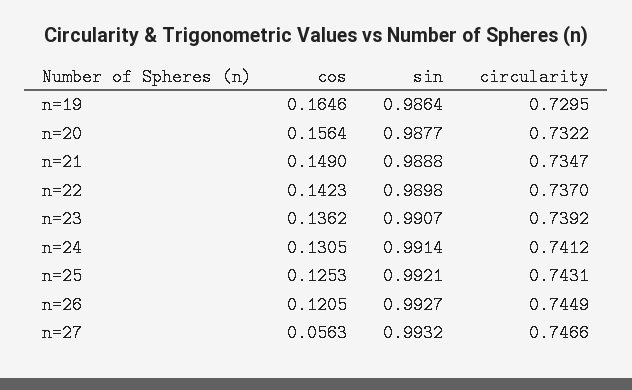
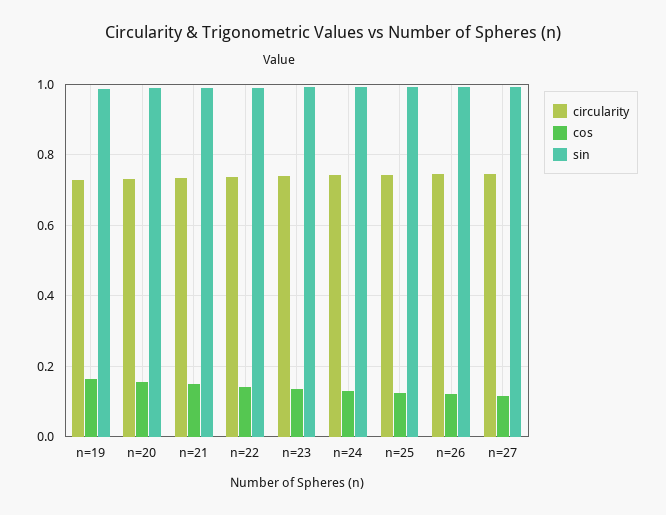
cos, n=27: 0.0563 -> 0.12

